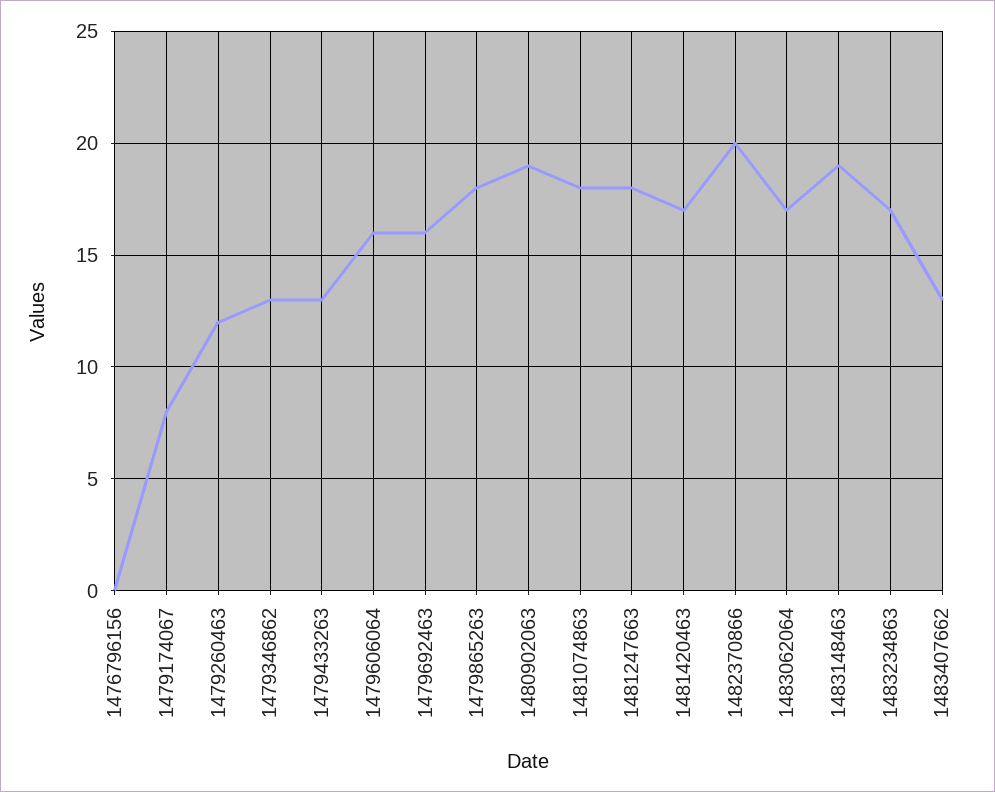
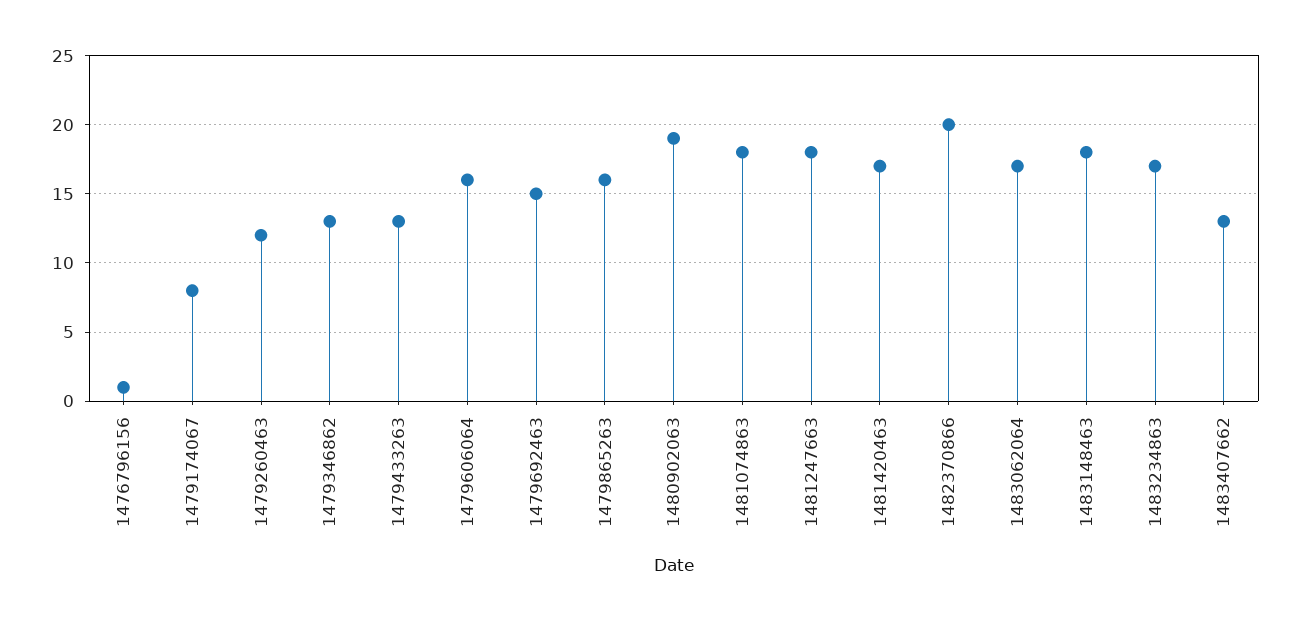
1476796156: 0 -> 1
1479692463: 16 -> 15
1479865263: 18 -> 16
1483148463: 19 -> 18

